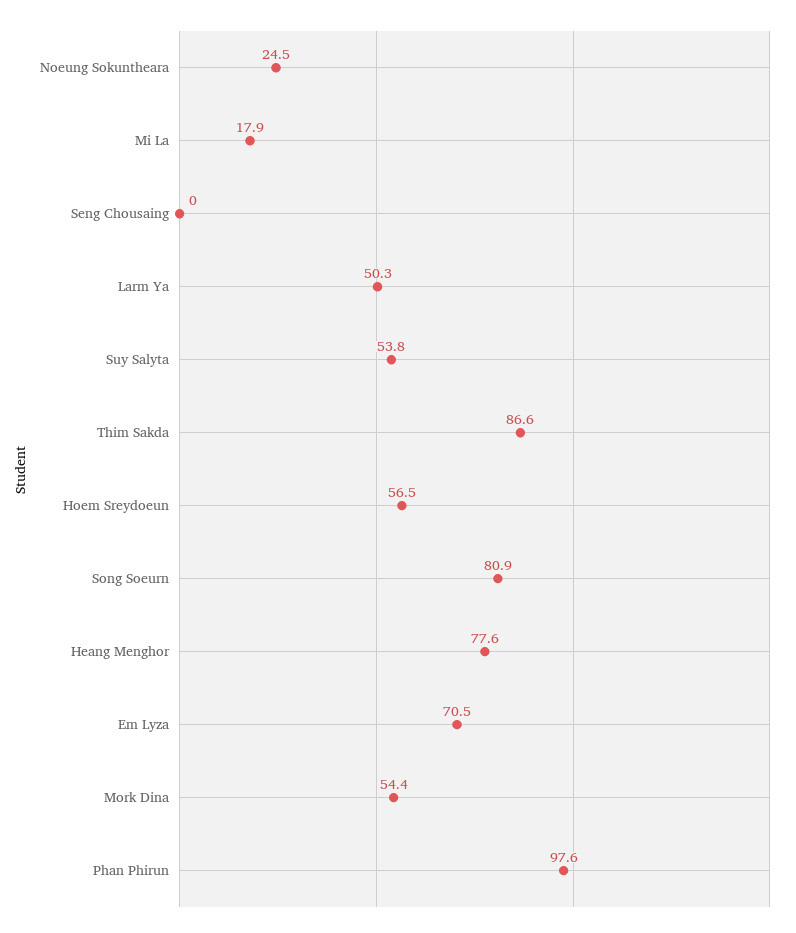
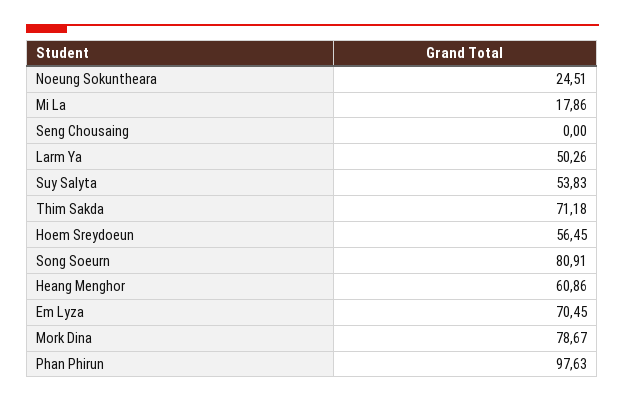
Thim Sakda: 86.6 -> 71.18
Heang Menghor: 77.6 -> 60.86
Mork Dina: 54.4 -> 78.67

